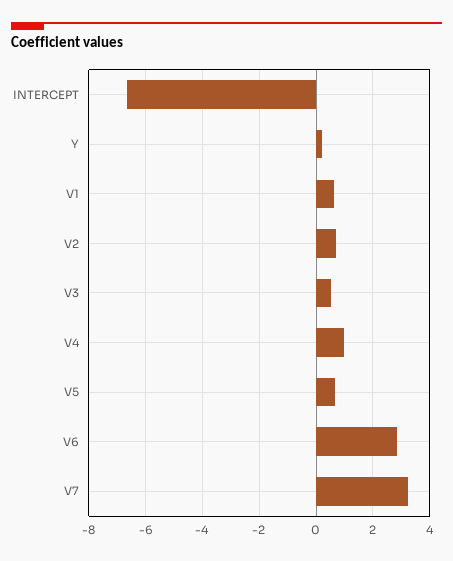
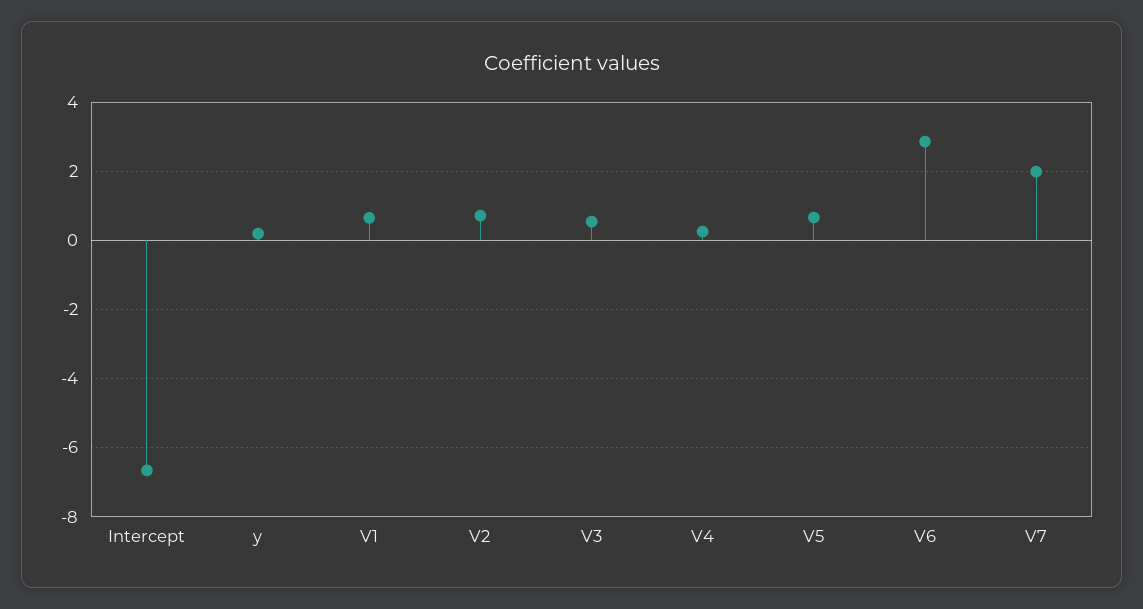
V4: 1 -> 0.2
V7: 3.25 -> 2

